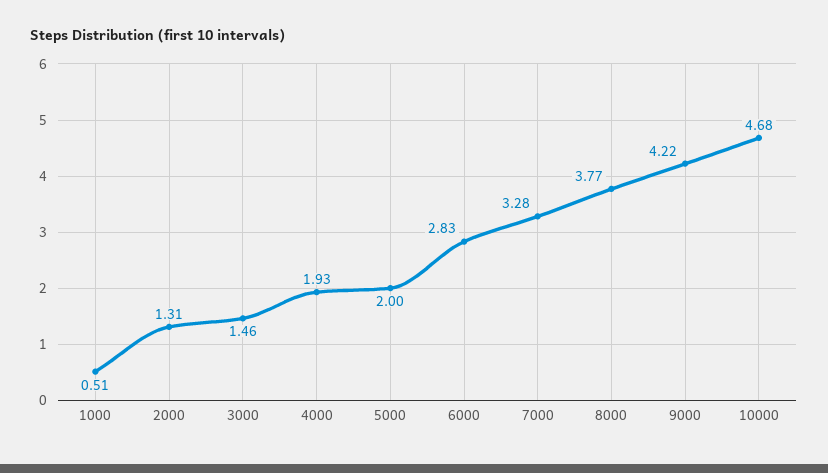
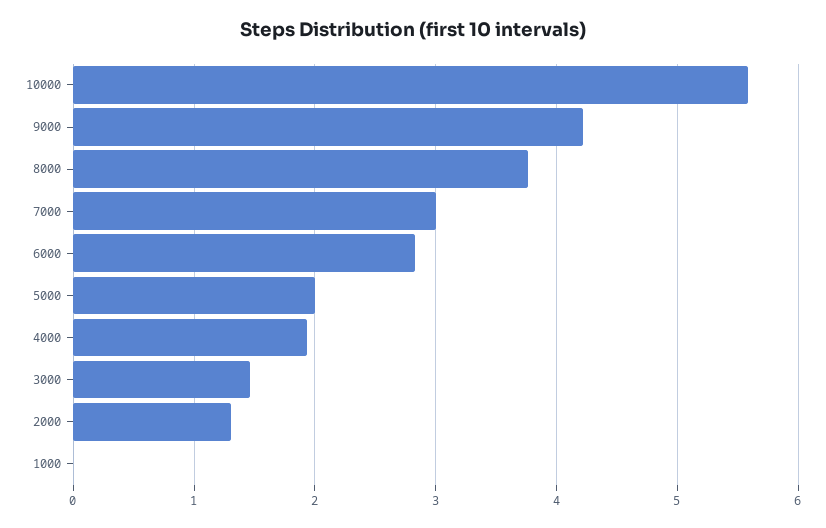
1000: 0.51 -> 0
7000: 3.28 -> 3
10000: 4.68 -> 5.6

